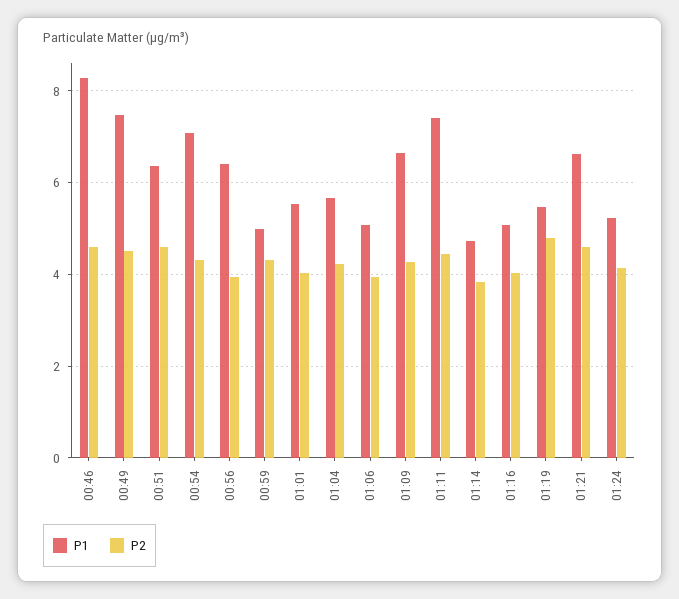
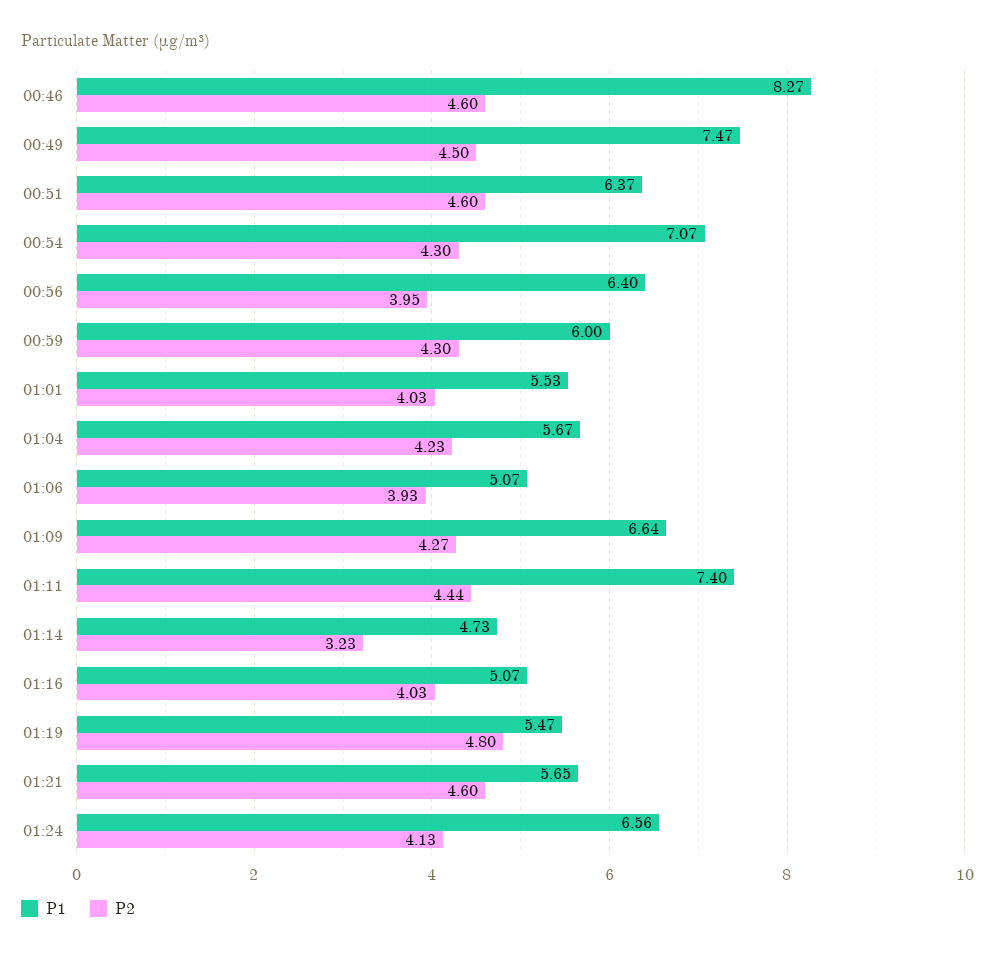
P1, 00:59: 5 -> 6
P2, 01:14: 3.8 -> 3.23
P1, 01:21: 6.6 -> 5.65
P1, 01:24: 5.2 -> 6.56

